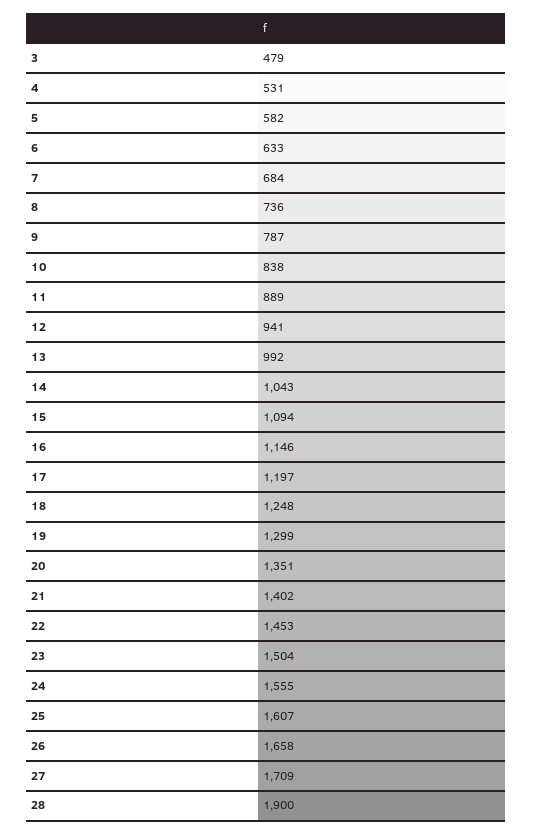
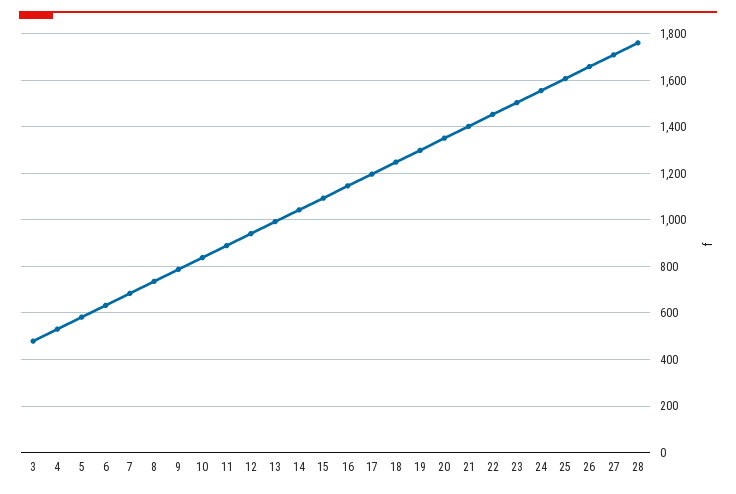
28: 1900 -> 1750

